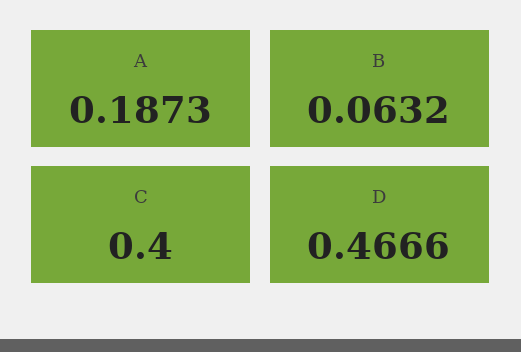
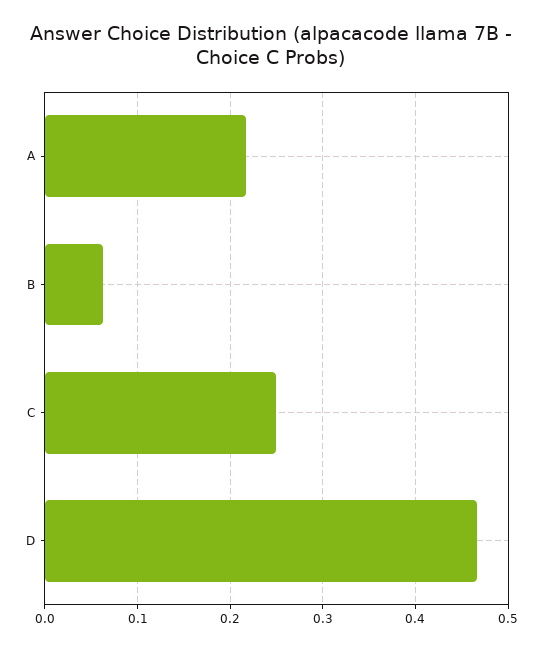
A: 0.1873 -> 0.22
C: 0.4 -> 0.25

